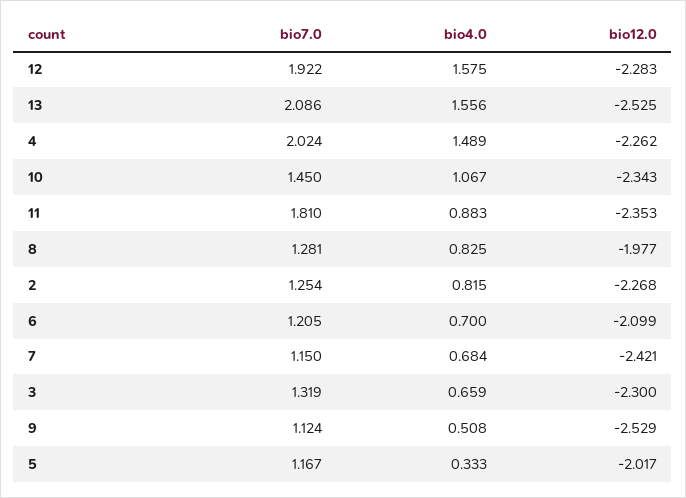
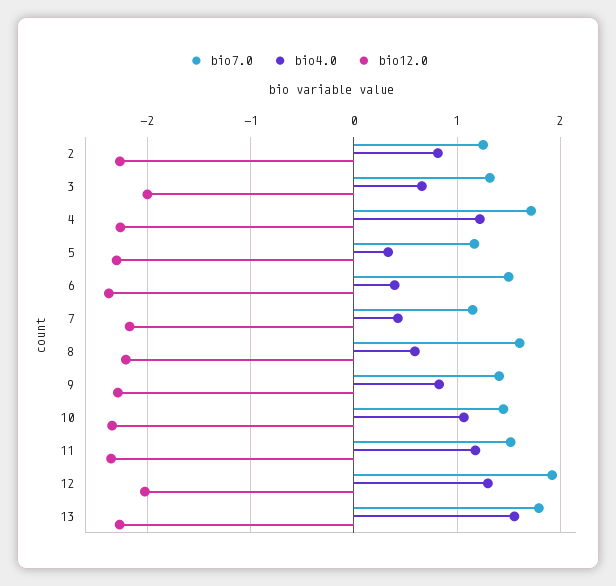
bio4.0, 12: 1.575 -> 1.3
bio12.0, 12: -2.283 -> -2
bio7.0, 13: 2.086 -> 1.8
bio12.0, 13: -2.525 -> -2.3
bio7.0, 4: 2.024 -> 1.7
bio4.0, 4: 1.489 -> 1.2
bio7.0, 11: 1.81 -> 1.5
bio4.0, 11: 0.883 -> 1.2
bio7.0, 8: 1.281 -> 1.6
bio4.0, 8: 0.825 -> 0.6
bio12.0, 8: -1.977 -> -2.2
bio7.0, 6: 1.205 -> 1.5
bio4.0, 6: 0.7 -> 0.4
bio12.0, 6: -2.099 -> -2.4
bio4.0, 7: 0.684 -> 0.4
bio12.0, 7: -2.421 -> -2.2
bio12.0, 3: -2.3 -> -2
bio7.0, 9: 1.124 -> 1.4
bio4.0, 9: 0.508 -> 0.8
bio12.0, 9: -2.529 -> -2.3
bio12.0, 5: -2.017 -> -2.3

